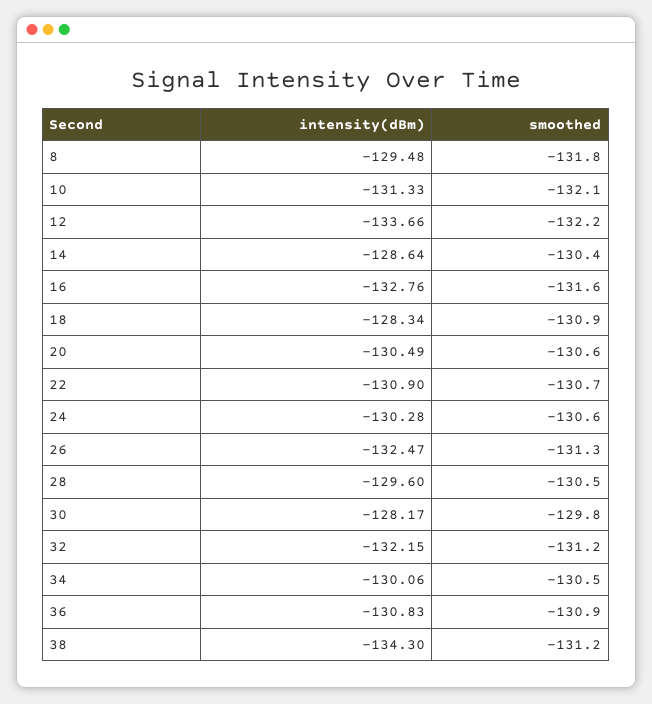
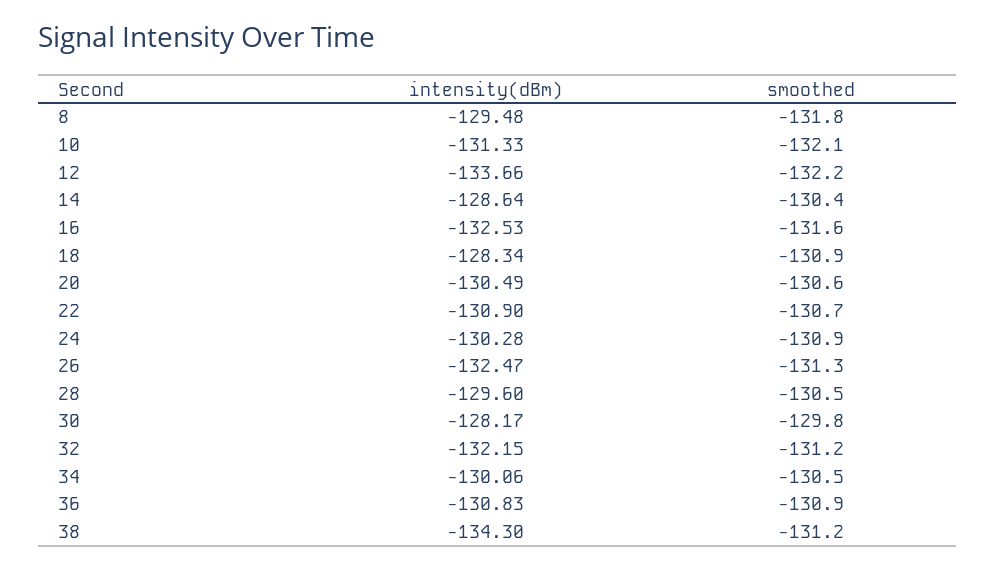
intensity(dBm), 16: -132.76 -> -132.53
smoothed, 24: -130.6 -> -130.9

